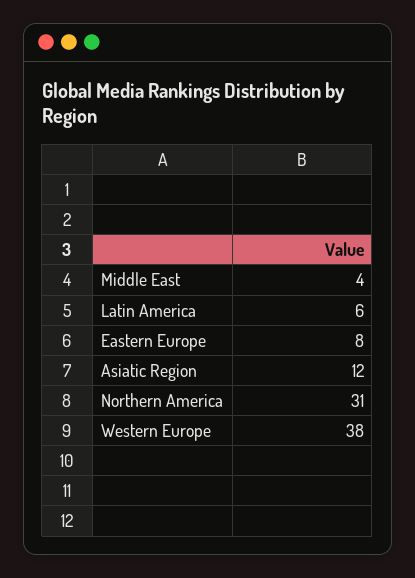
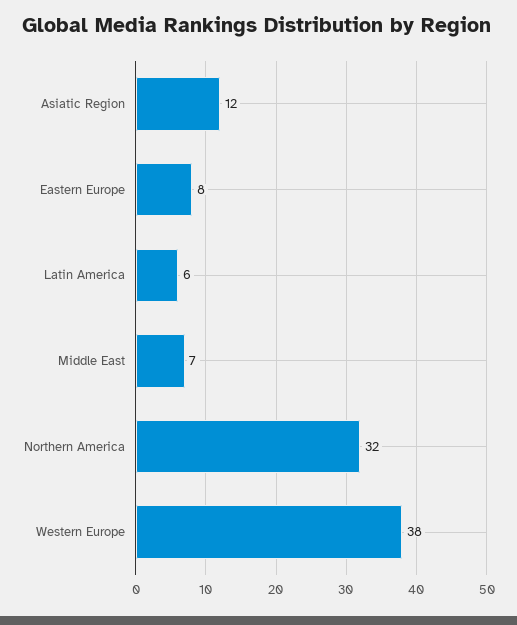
Middle East: 4 -> 7
Northern America: 31 -> 32

